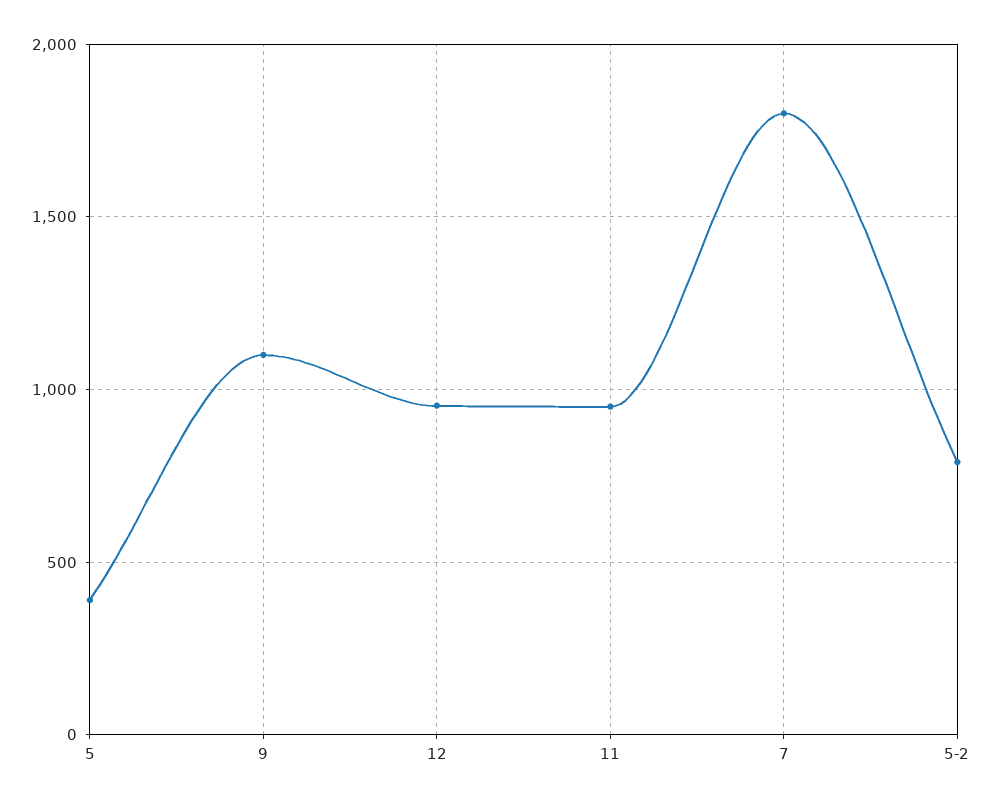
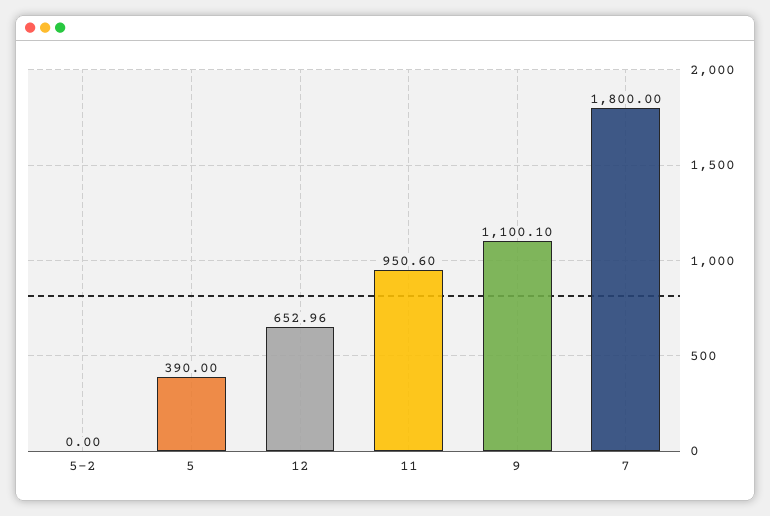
12: 950 -> 652.96
5-2: 800 -> 0

